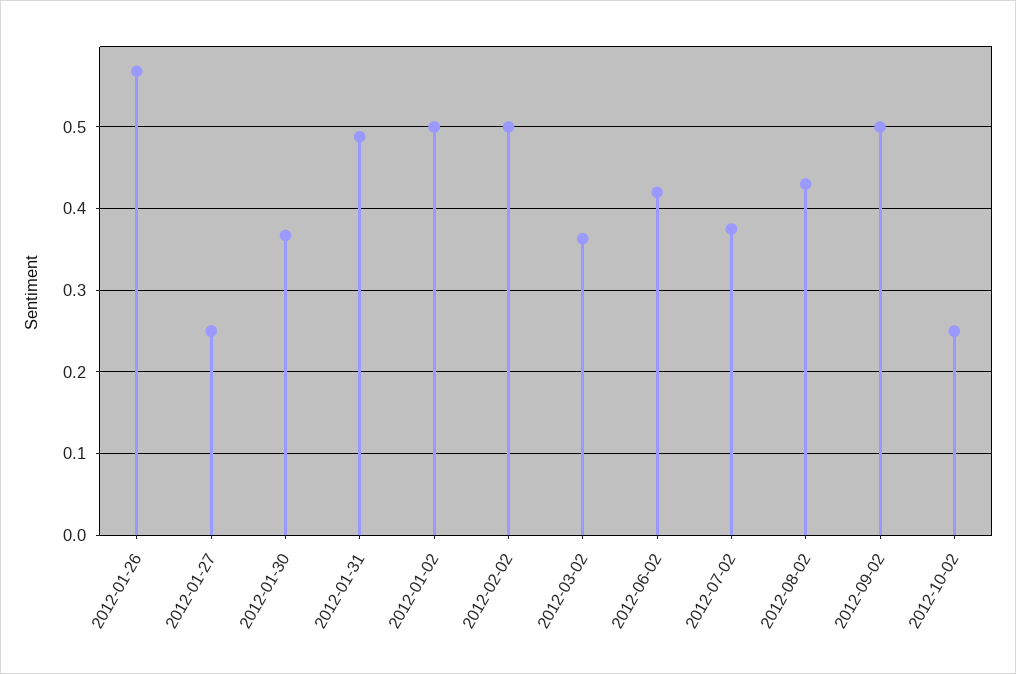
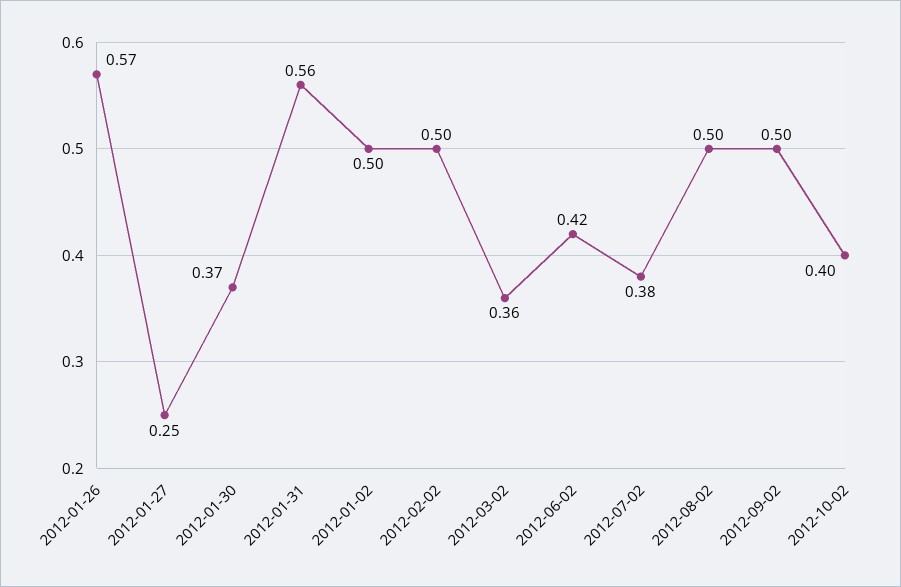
2012-01-31: 0.49 -> 0.56
2012-08-02: 0.43 -> 0.5
2012-10-02: 0.25 -> 0.4

